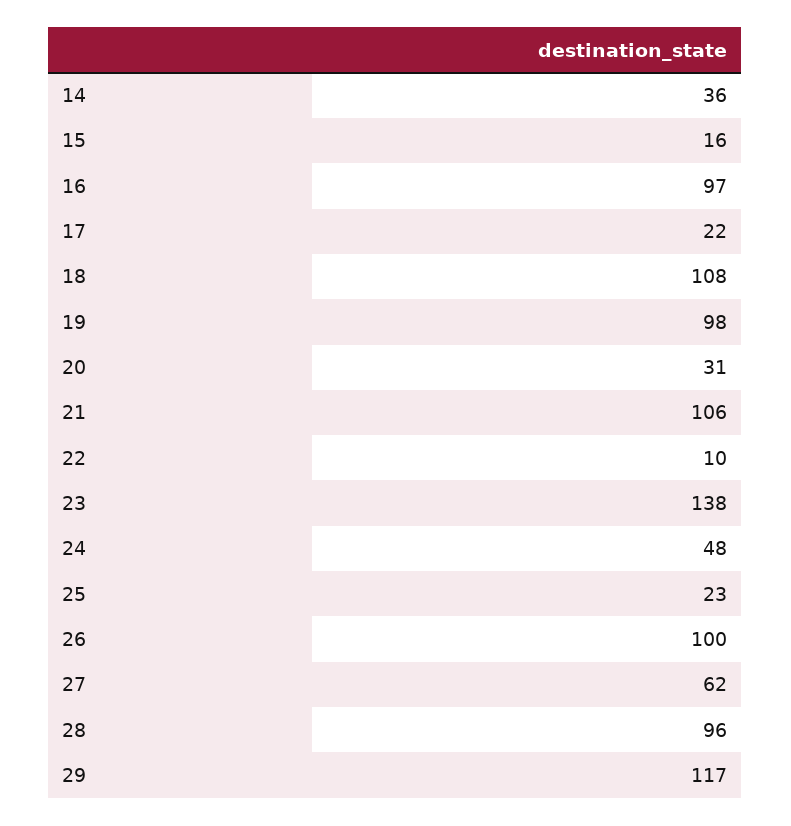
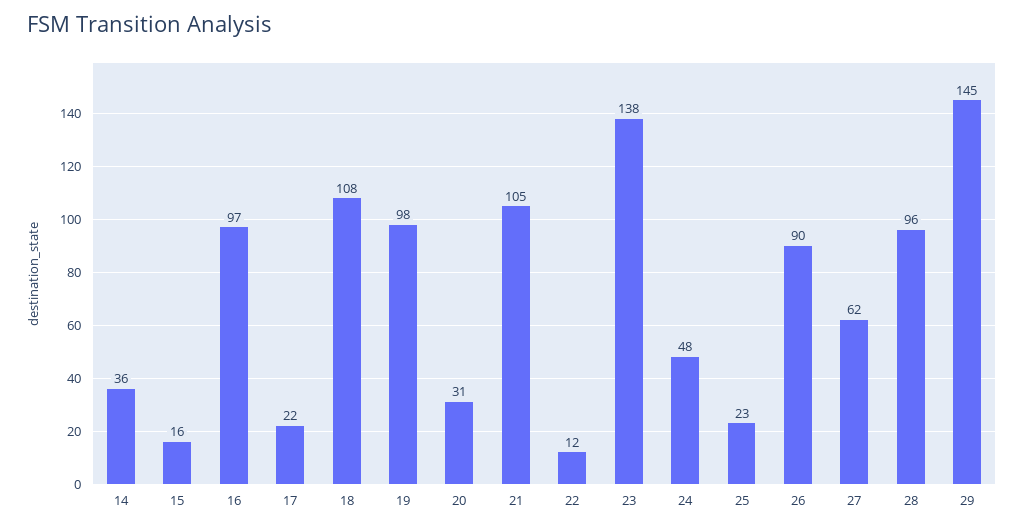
21: 106 -> 105
22: 10 -> 12
26: 100 -> 90
29: 117 -> 145

